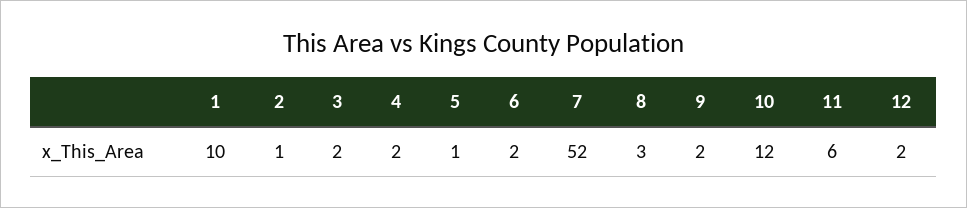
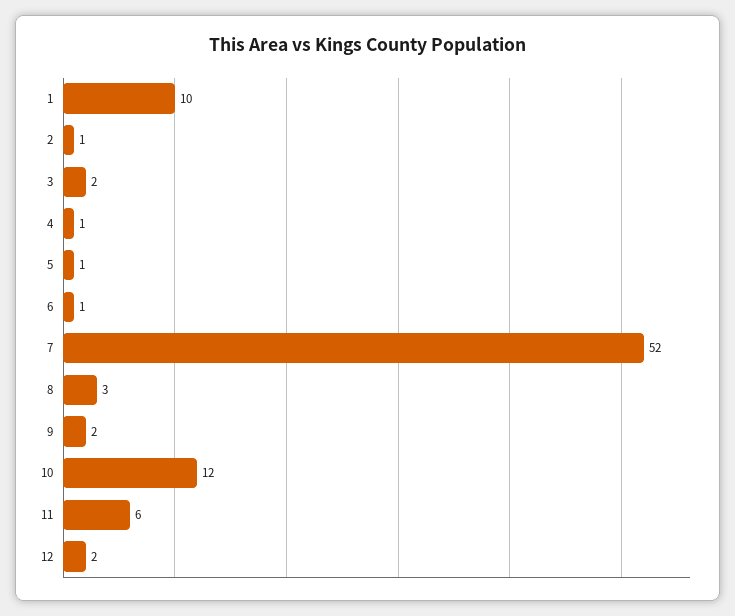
4: 2 -> 1
6: 2 -> 1

